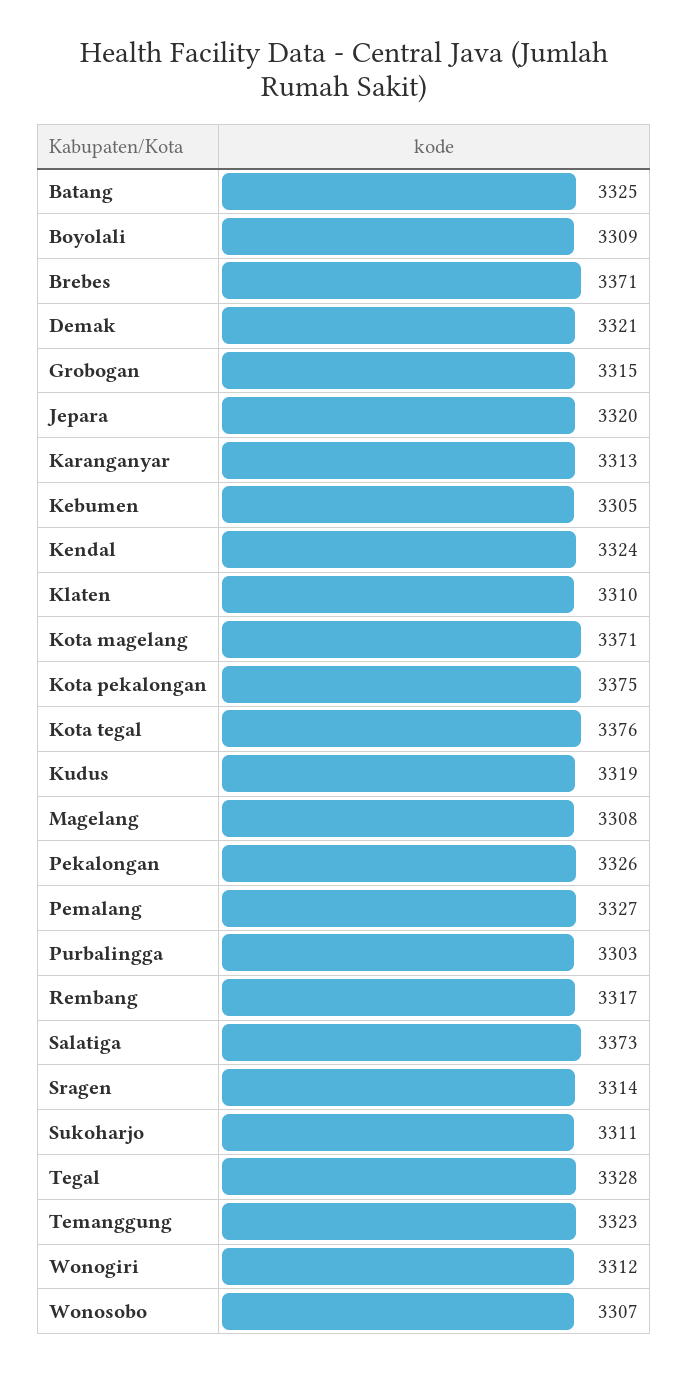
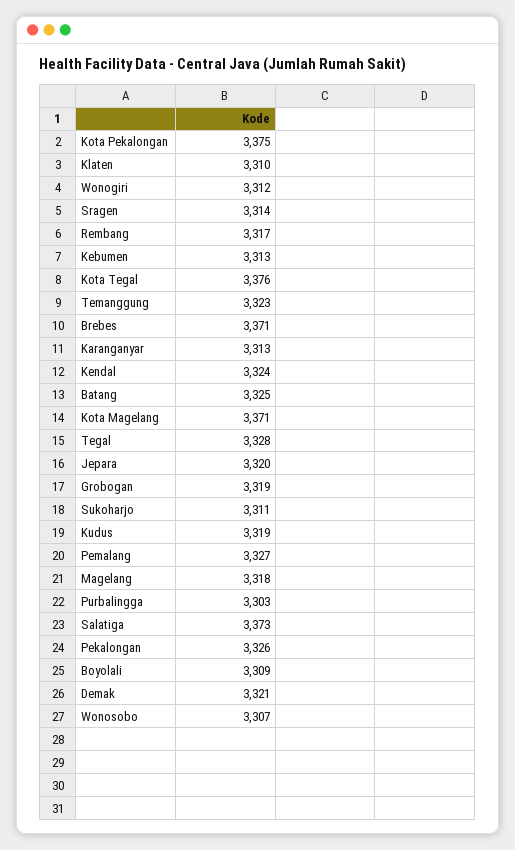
Grobogan: 3315 -> 3319
Kebumen: 3305 -> 3313
Magelang: 3308 -> 3318

